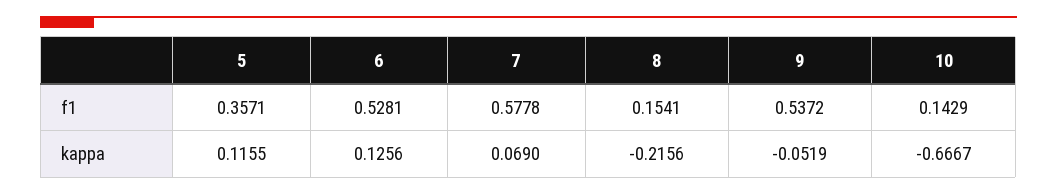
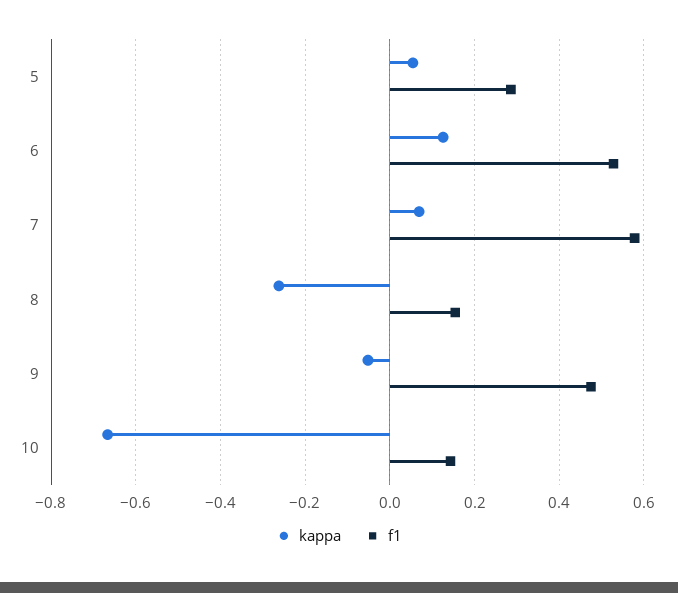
f1, 5: 0.3571 -> 0.28
f1, 9: 0.5372 -> 0.48
kappa, 5: 0.1155 -> 0.06
kappa, 8: -0.2156 -> -0.26

